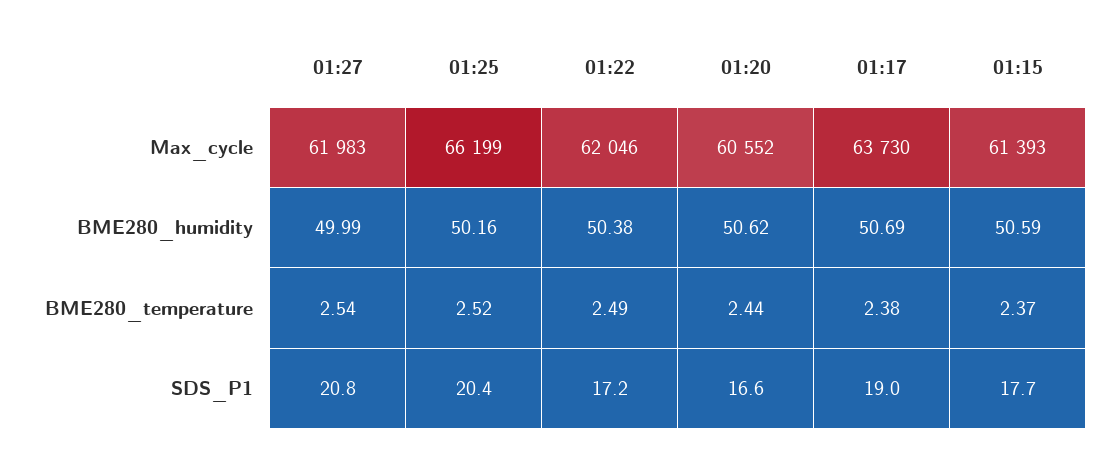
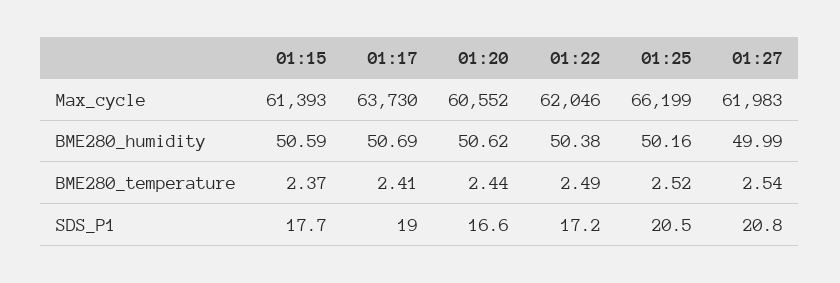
01:17, BME280_temperature: 2.38 -> 2.41
01:25, SDS_P1: 20.4 -> 20.5

